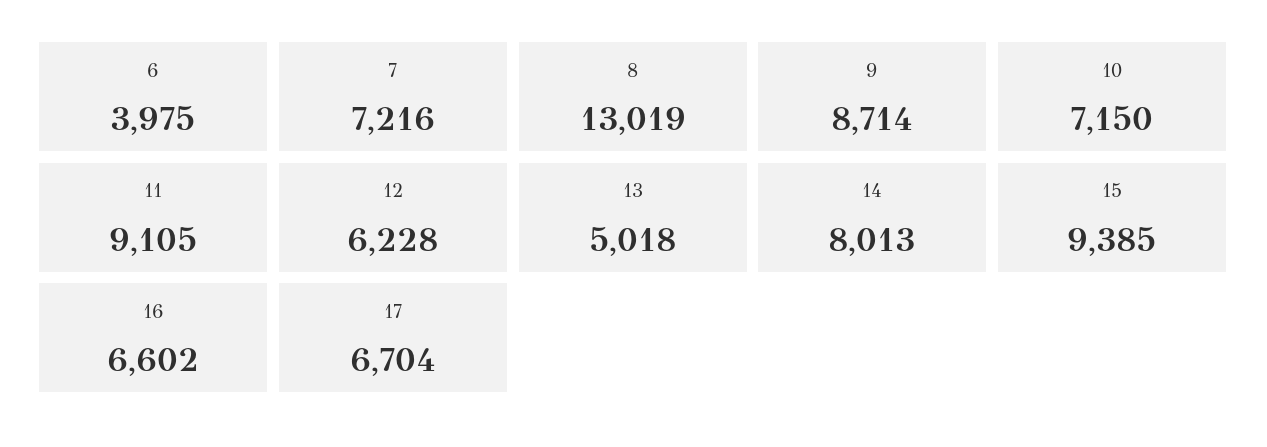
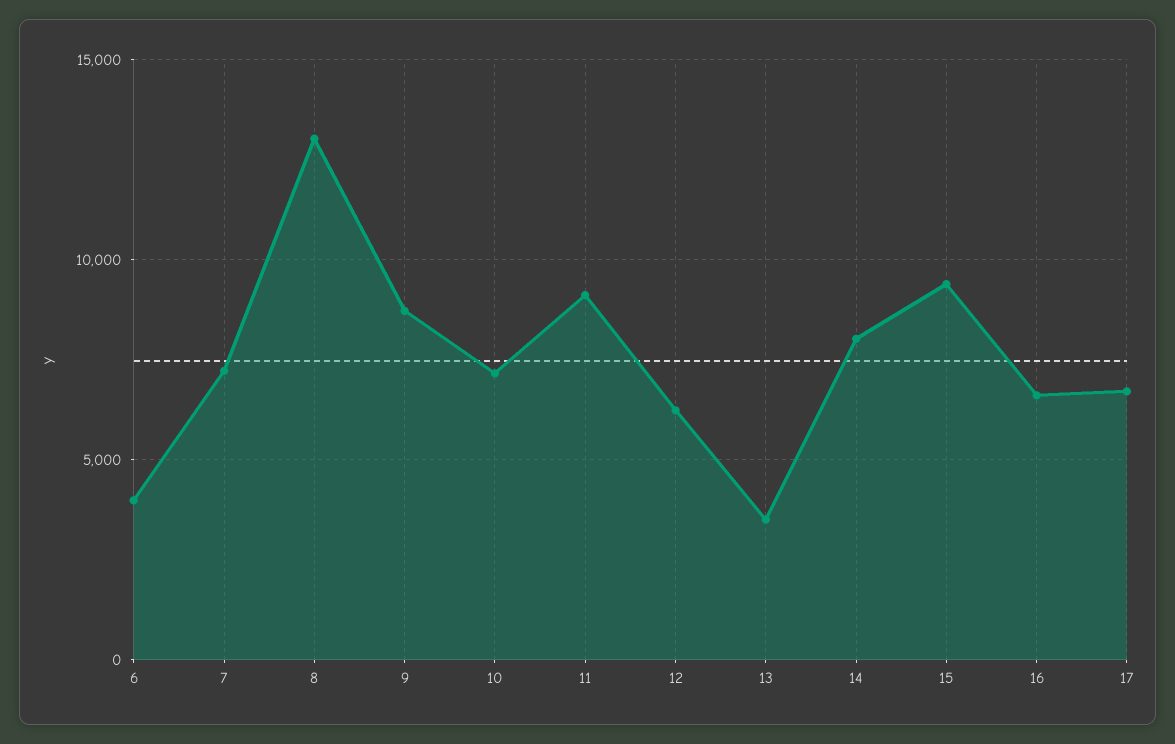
13: 5018 -> 3500

